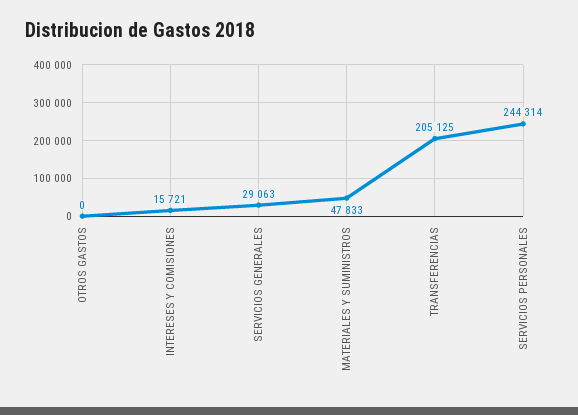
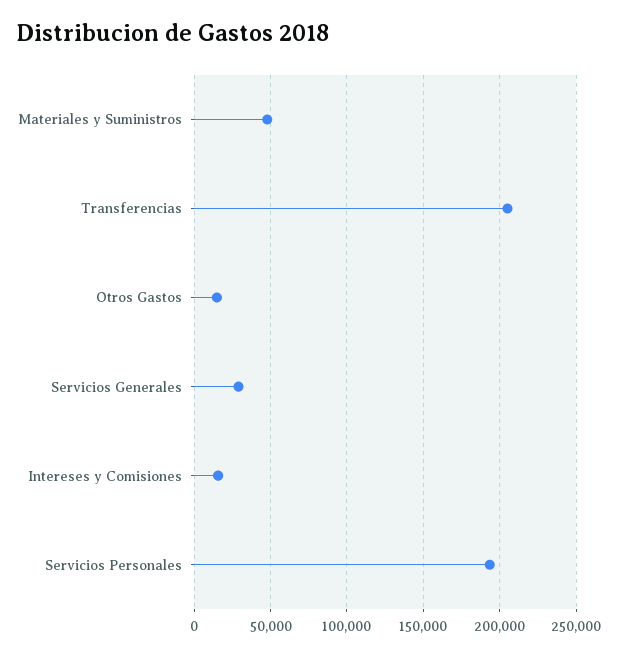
OTROS GASTOS: 0 -> 15000
SERVICIOS PERSONALES: 244314 -> 195000

